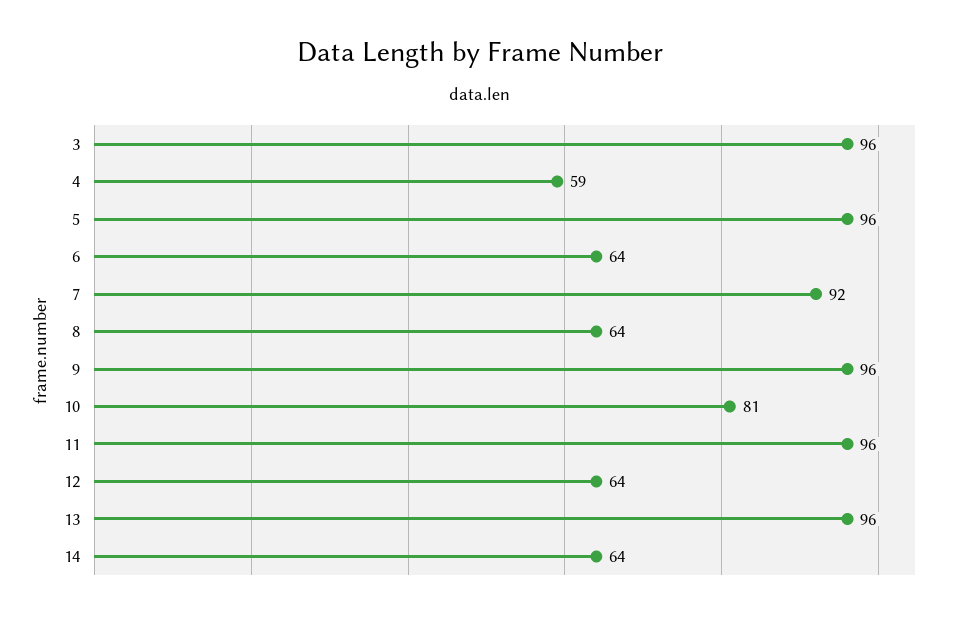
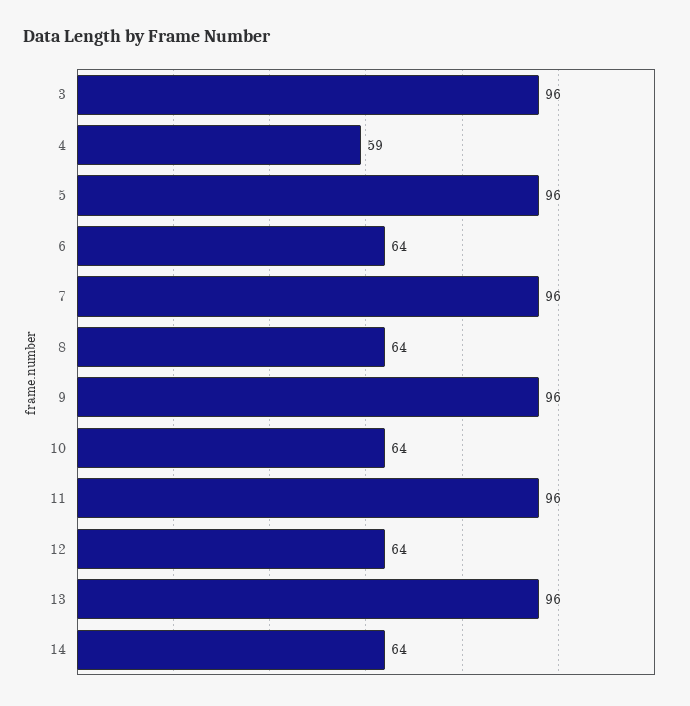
7: 92 -> 96
10: 81 -> 64

